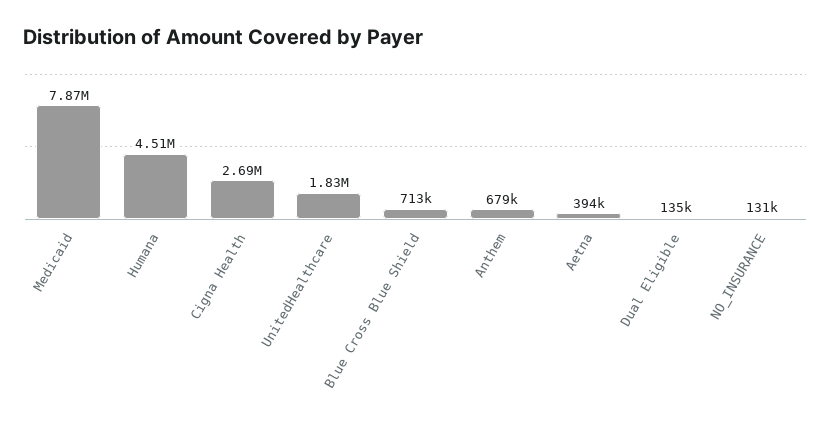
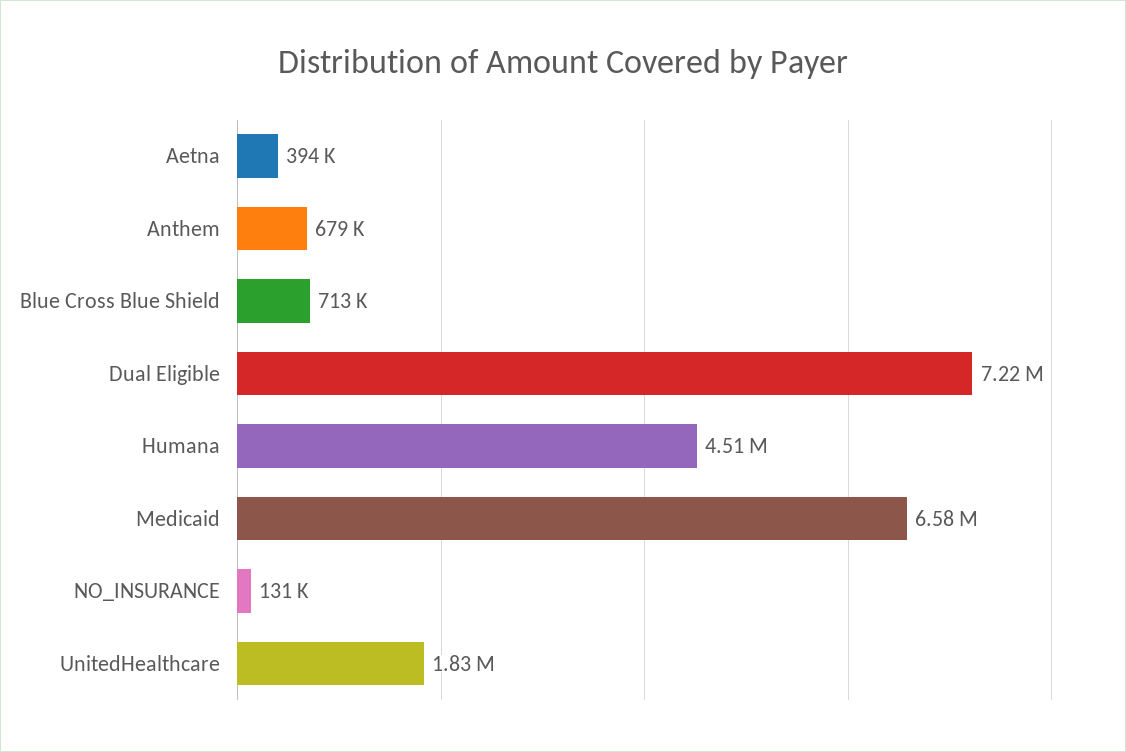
Medicaid: 7870000 -> 6580000
Cigna Health: 2690000 -> none
Dual Eligible: 135000 -> 7220000

